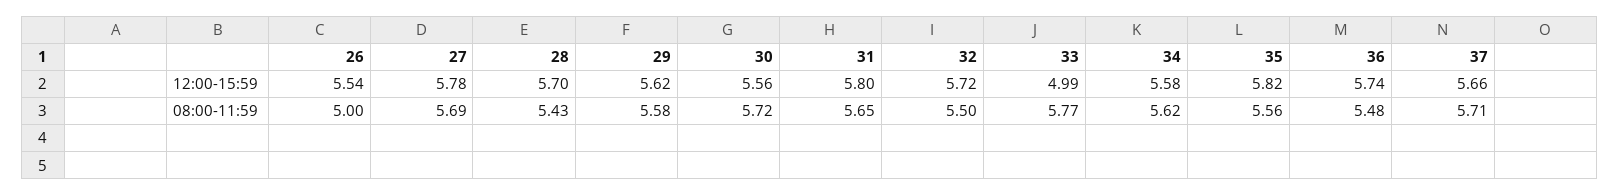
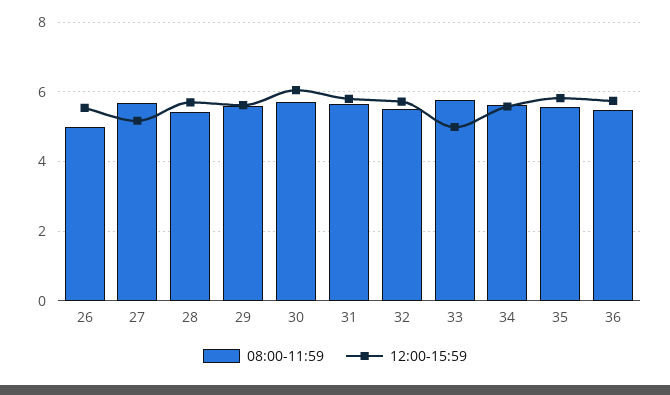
12:00-15:59, 27: 5.78 -> 5.2
12:00-15:59, 30: 5.56 -> 6
12:00-15:59, 37: 5.66 -> none
08:00-11:59, 37: 5.71 -> none

